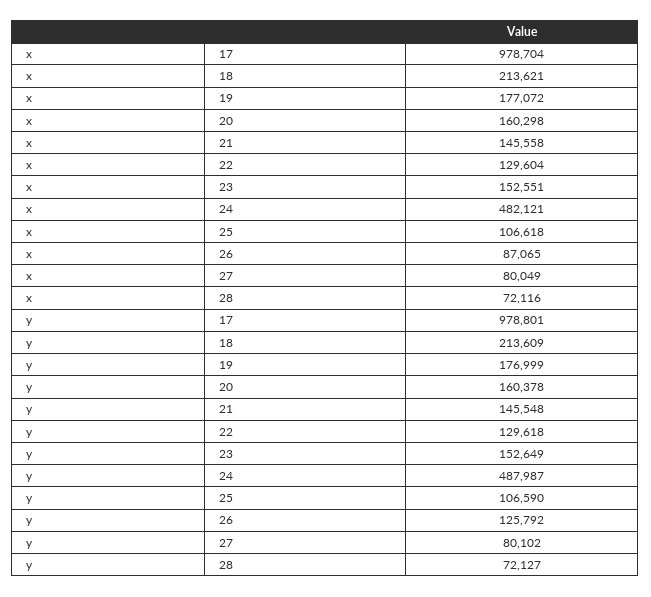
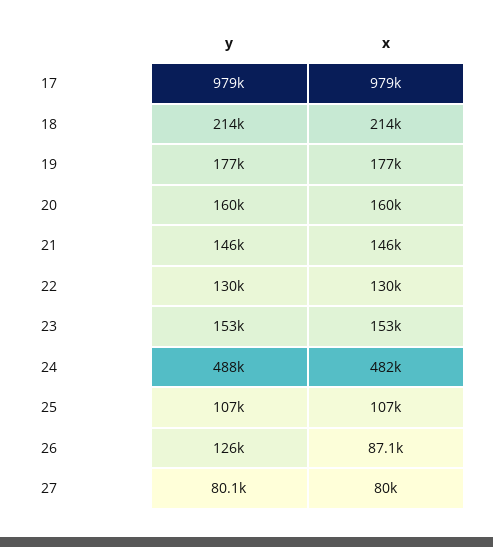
x, 28: 72116 -> none
y, 28: 72127 -> none

